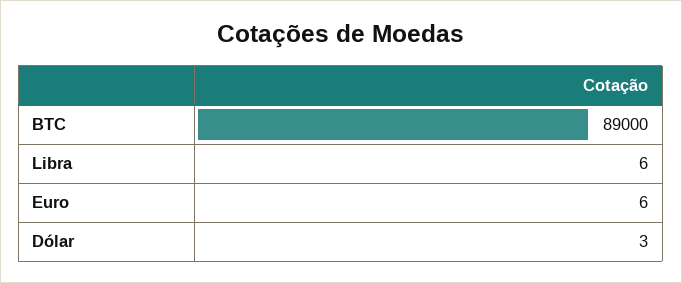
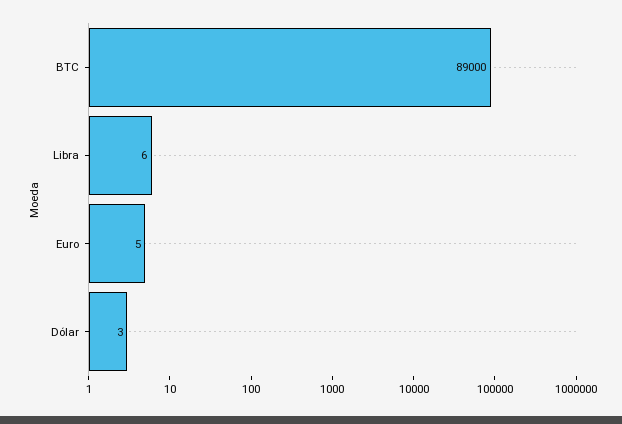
Euro: 6 -> 5

